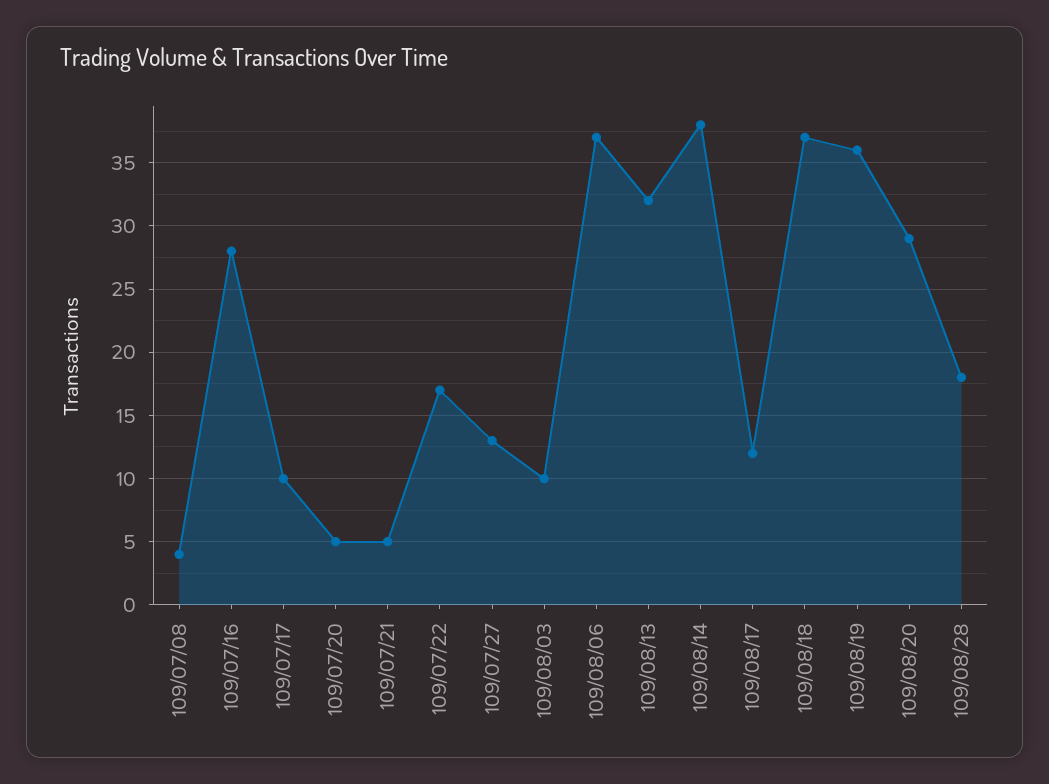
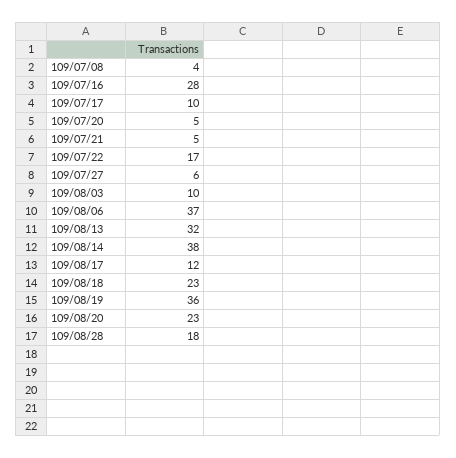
109/07/27: 13 -> 6
109/08/18: 37 -> 23
109/08/20: 29 -> 23

